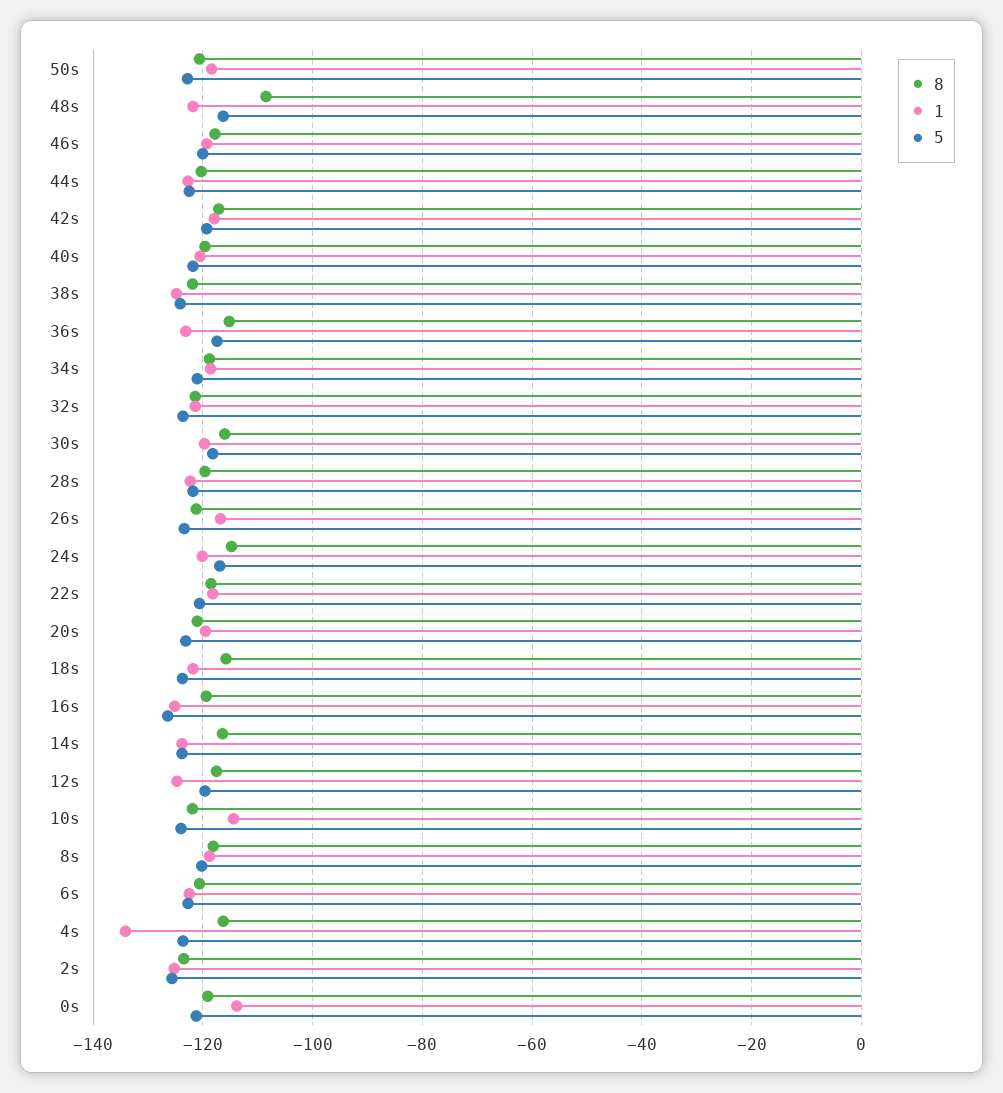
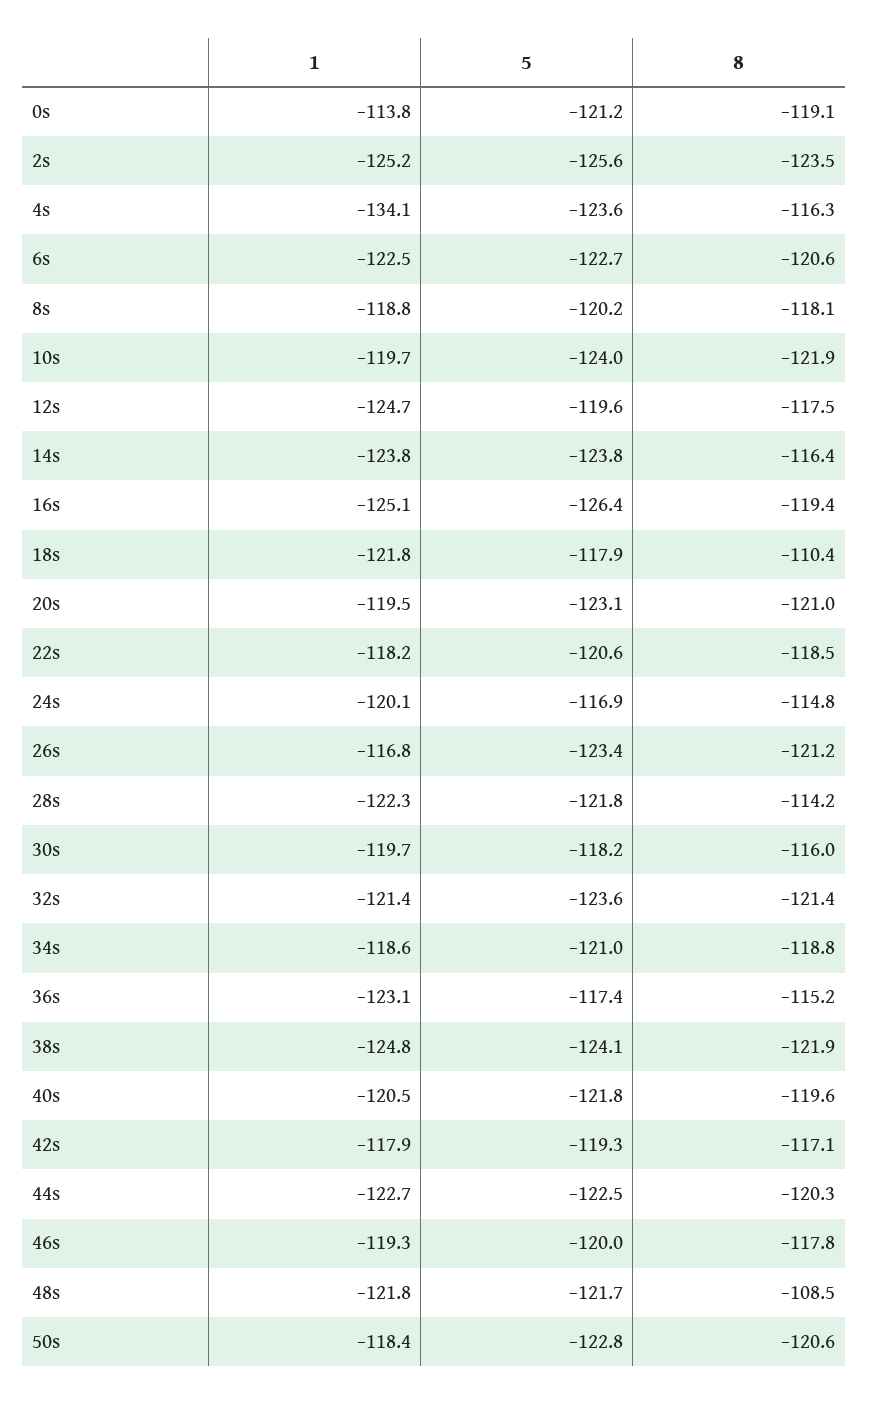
5, 48s: -116 -> -121.7
8, 28s: -120 -> -114.2
8, 18s: -116 -> -110.4
5, 18s: -124 -> -117.9
1, 10s: -114 -> -119.7

